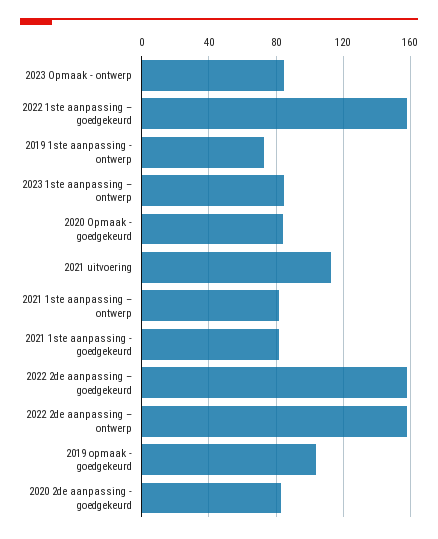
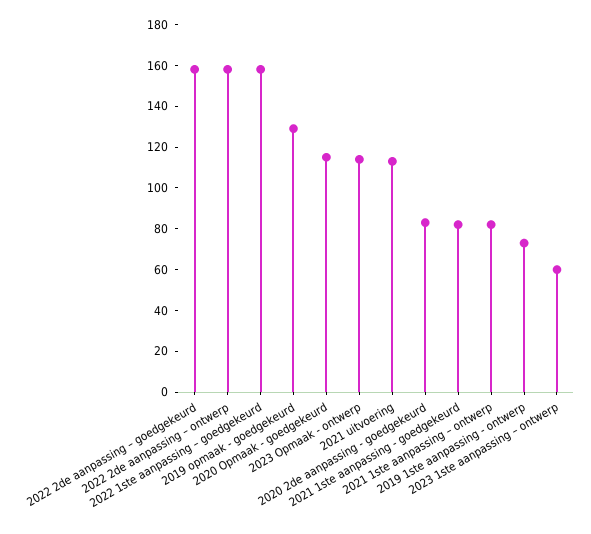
2023 Opmaak - ontwerp: 85 -> 115
2023 1ste aanpassing – ontwerp: 85 -> 60
2020 Opmaak - goedgekeurd: 85 -> 115
2019 opmaak - goedgekeurd: 105 -> 130

